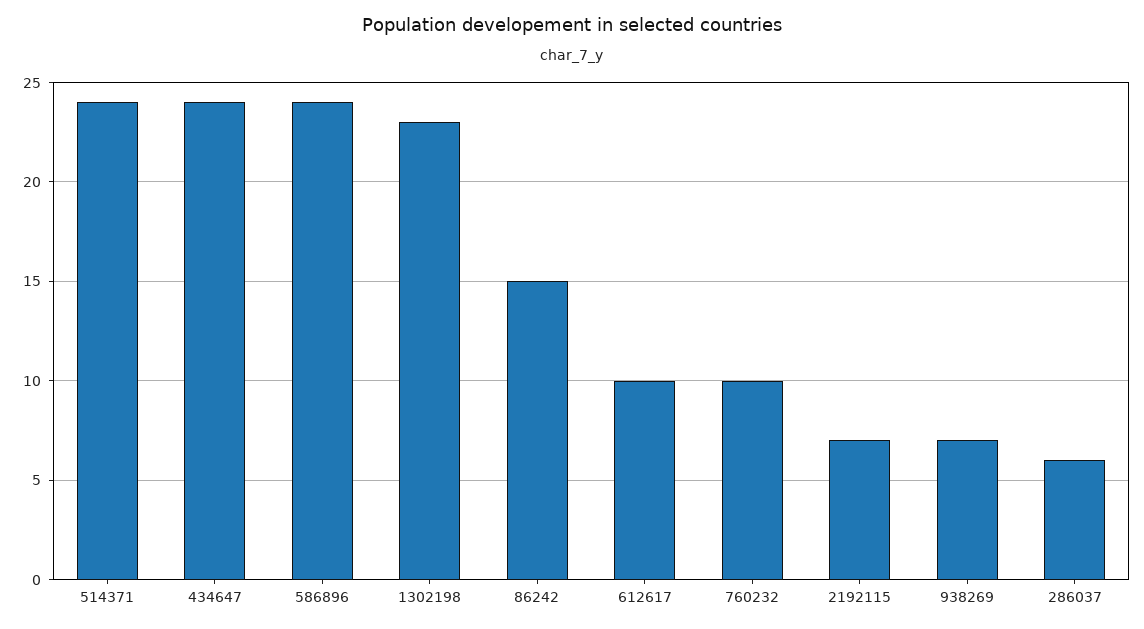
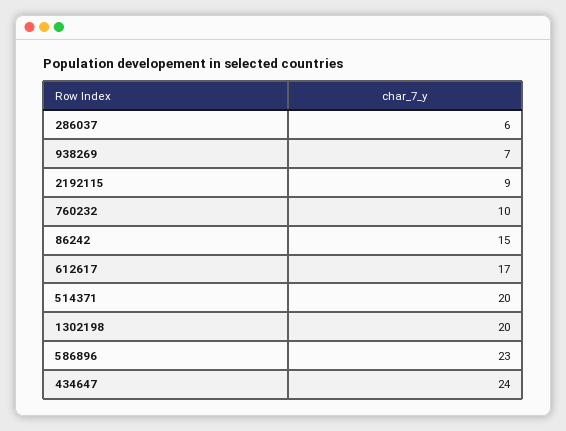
514371: 24 -> 20
586896: 24 -> 23
1302198: 23 -> 20
612617: 10 -> 17
2192115: 7 -> 9

